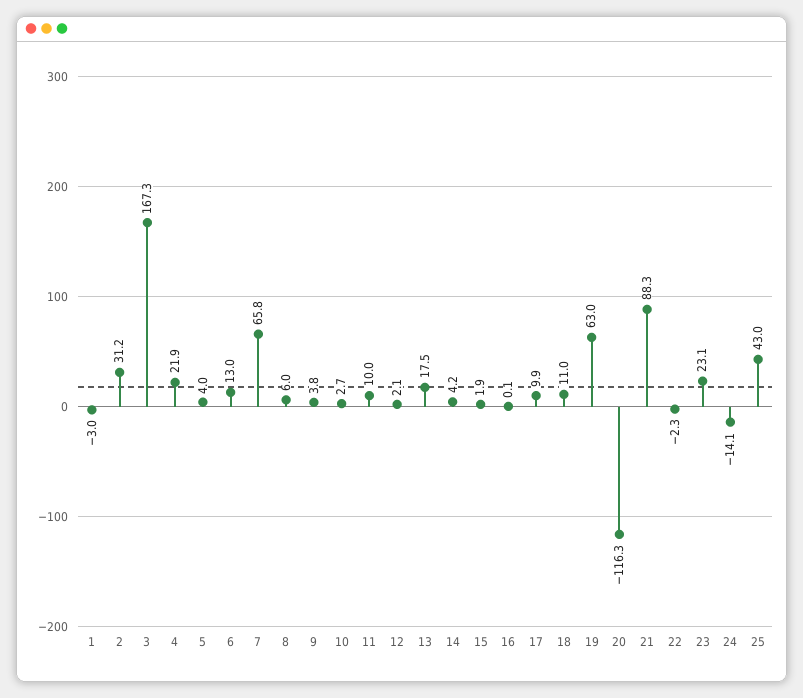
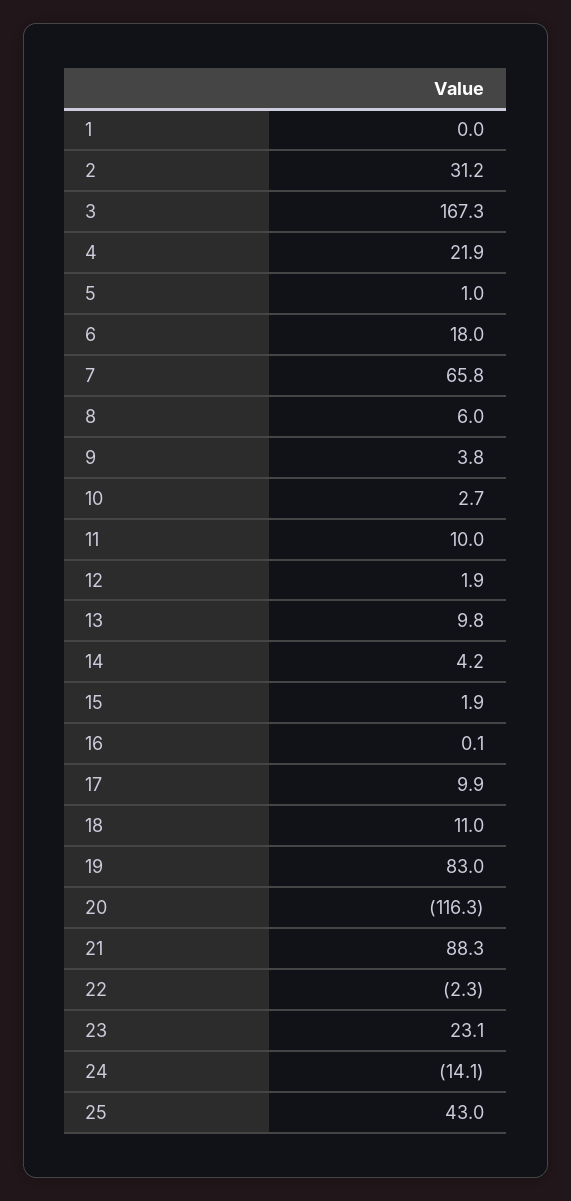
1: -3 -> 0
5: 4 -> 1
6: 13 -> 18
12: 2.1 -> 1.9
13: 17.5 -> 9.8
19: 63 -> 83

